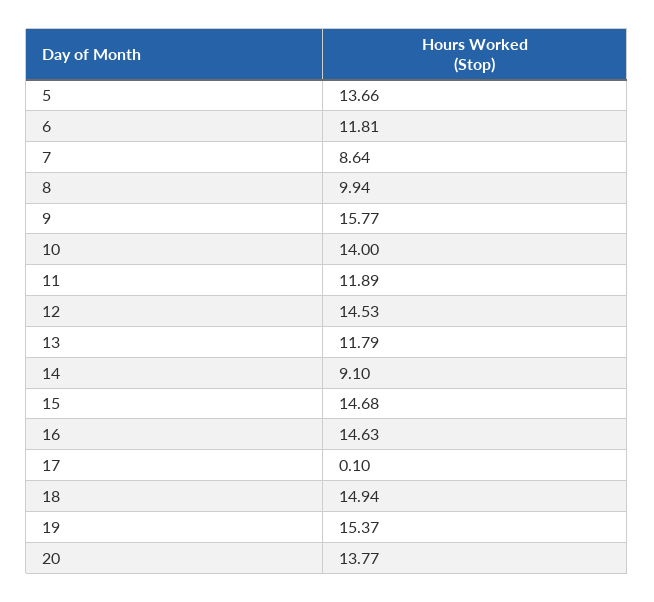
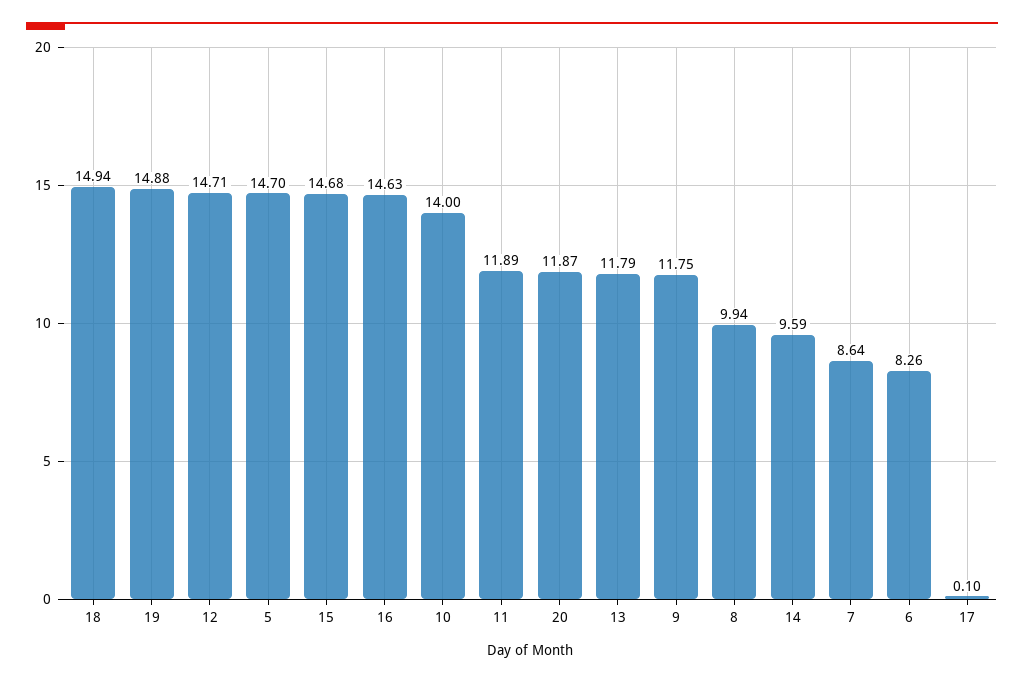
5: 13.66 -> 14.7
6: 11.81 -> 8.26
9: 15.77 -> 11.75
12: 14.53 -> 14.71
14: 9.1 -> 9.59
19: 15.37 -> 14.88
20: 13.77 -> 11.87

